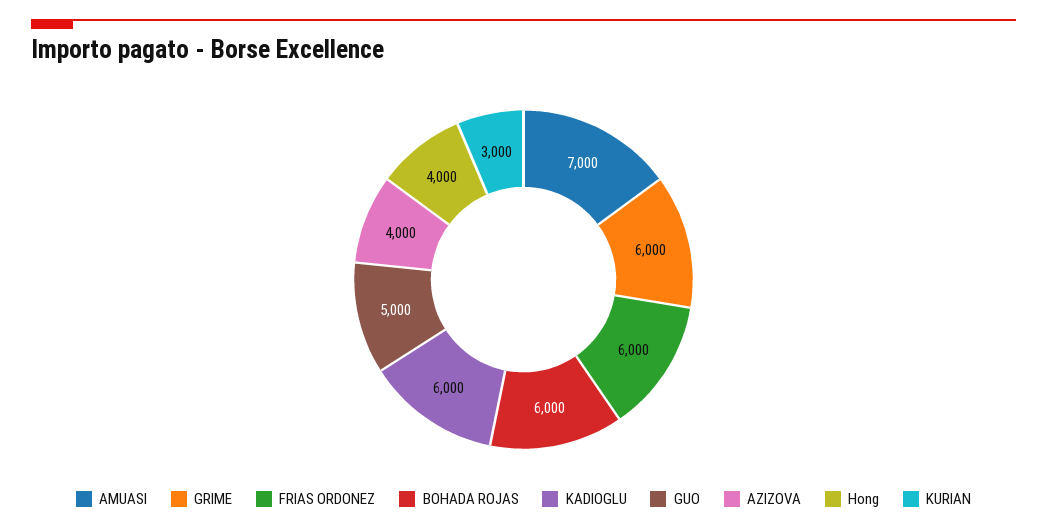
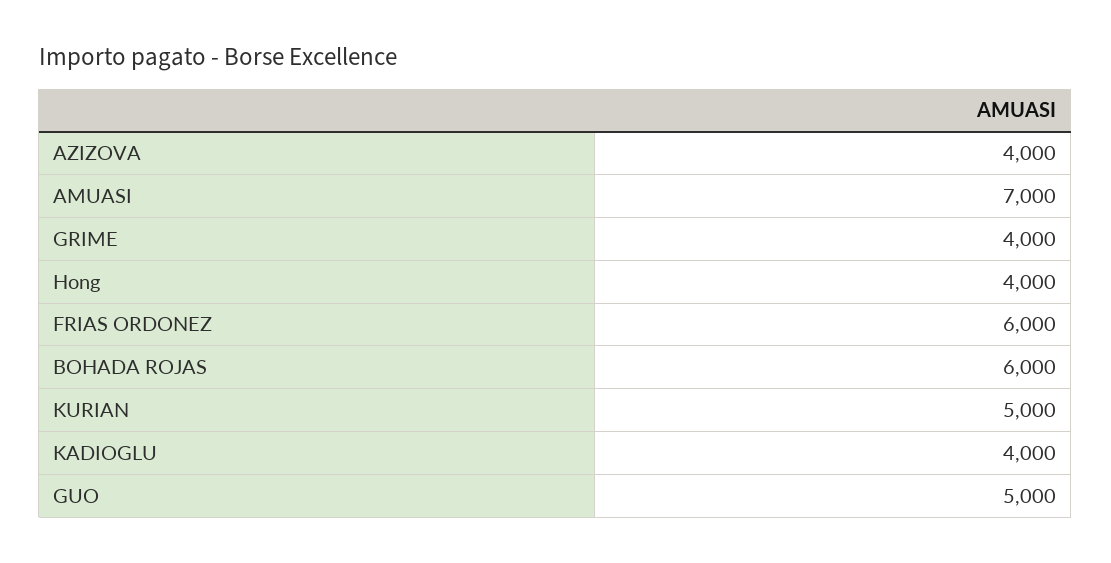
GRIME: 6000 -> 4000
KADIOGLU: 6000 -> 4000
KURIAN: 3000 -> 5000

